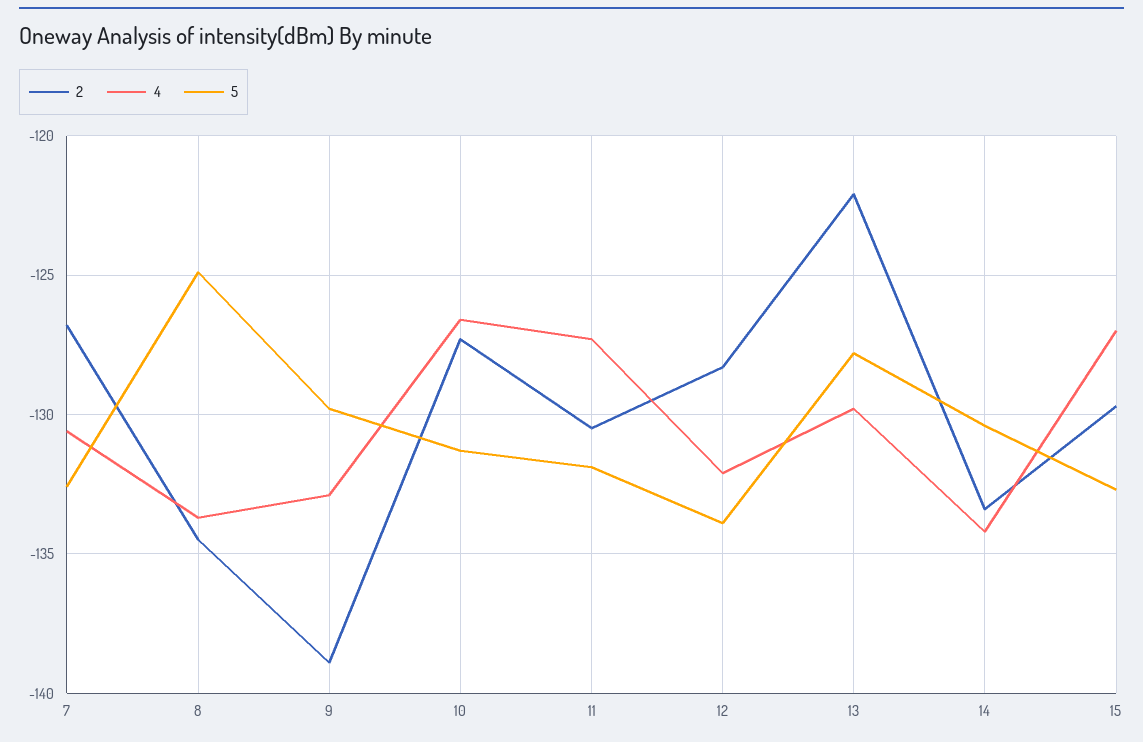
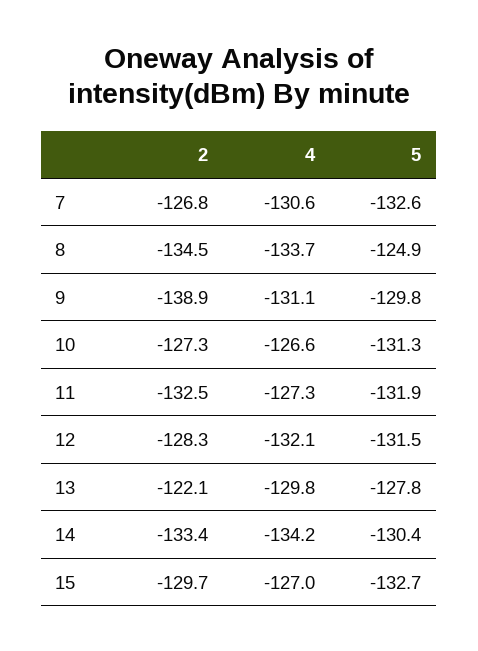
4, 9: -133 -> -131.1
2, 11: -130.5 -> -132.5
5, 12: -134 -> -131.5

